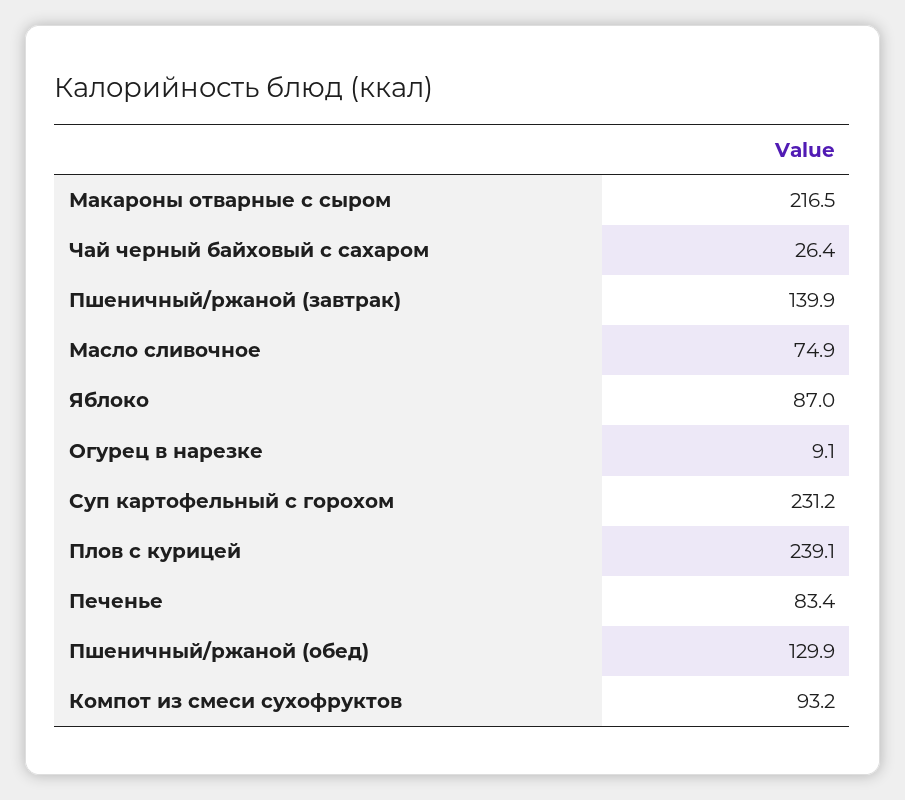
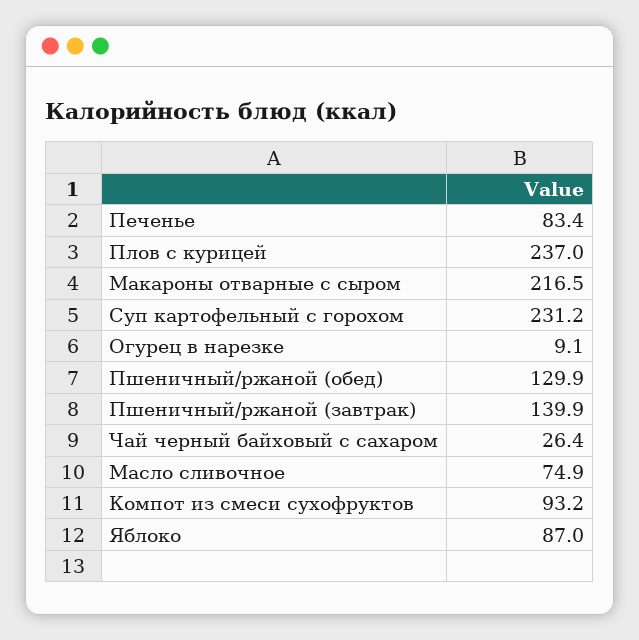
Плов с курицей: 239.1 -> 237

